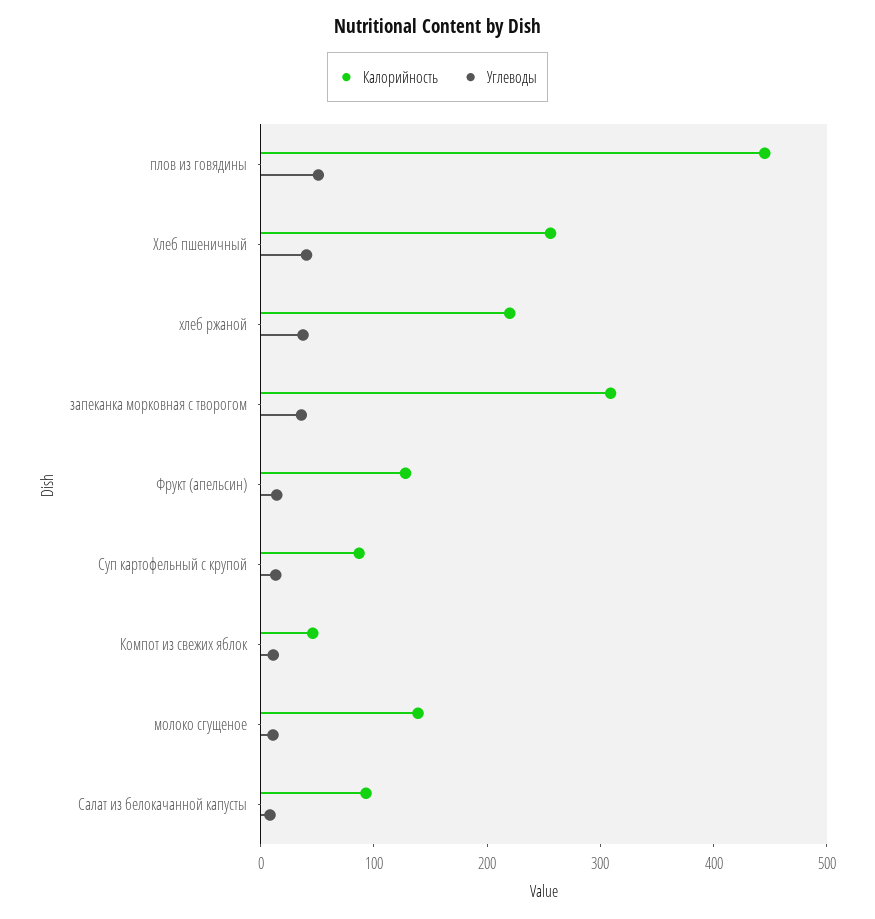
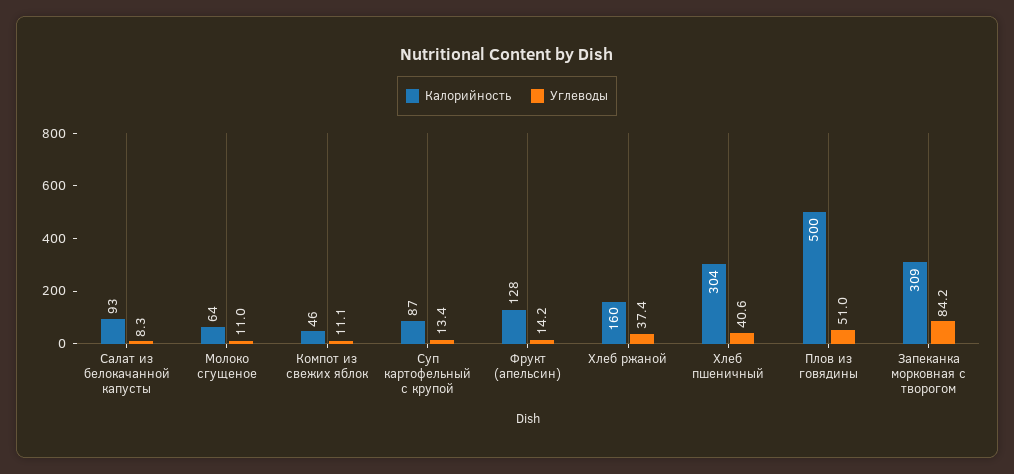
Калорийность, плов из говядины: 440 -> 500
Калорийность, Хлеб пшеничный: 260 -> 304
Калорийность, хлеб ржаной: 220 -> 160
Углеводы, запеканка морковная с творогом: 40 -> 84.2
Калорийность, молоко сгущеное: 140 -> 64

